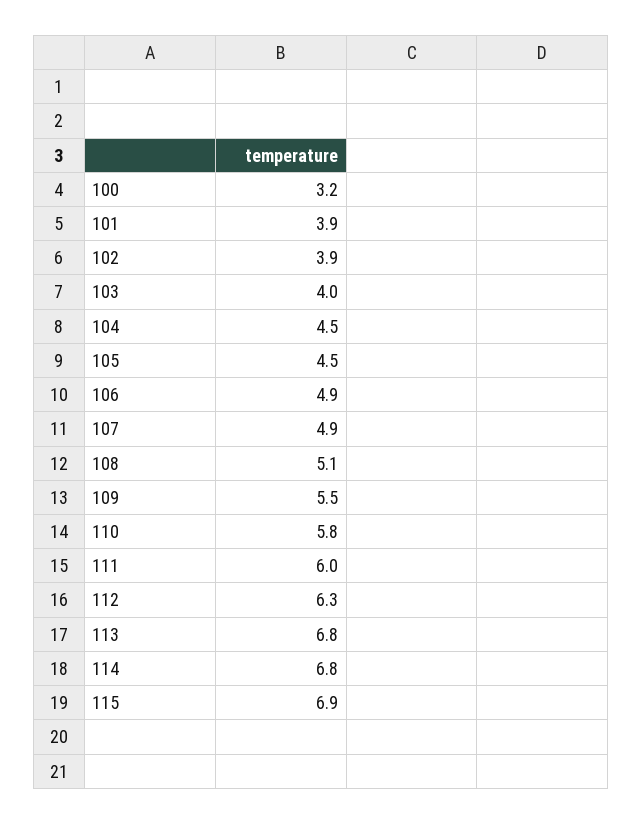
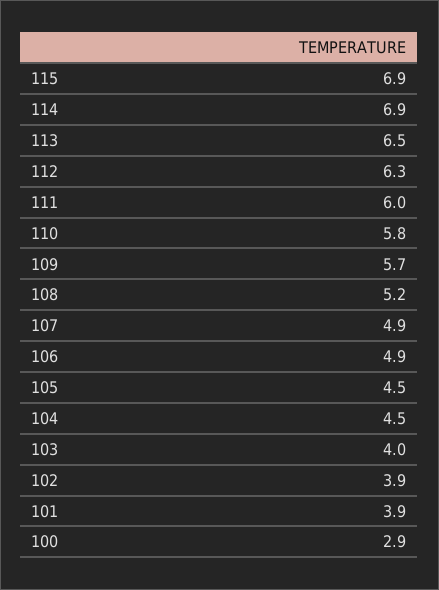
100: 3.2 -> 2.9
108: 5.1 -> 5.2
109: 5.5 -> 5.7
113: 6.8 -> 6.5
114: 6.8 -> 6.9

